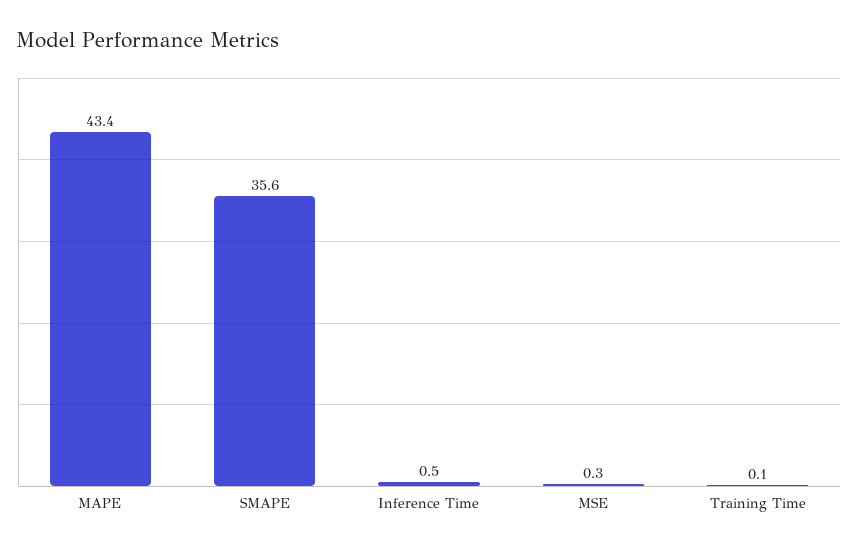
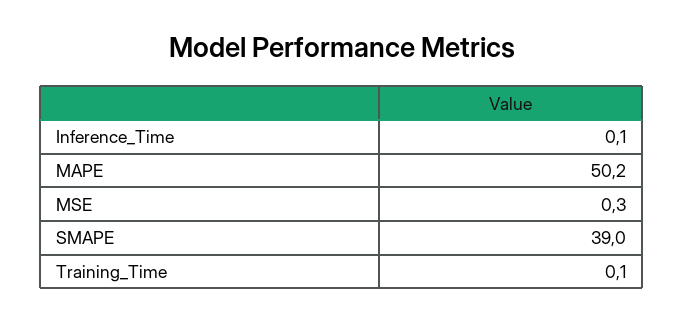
MAPE: 43.4 -> 50.2
SMAPE: 35.6 -> 39
Inference Time: 0.5 -> 0.1

